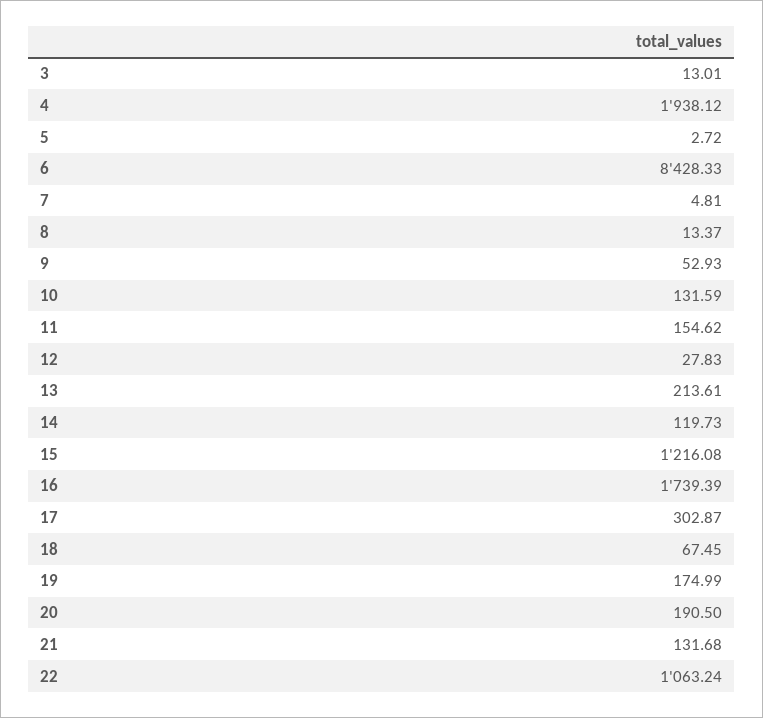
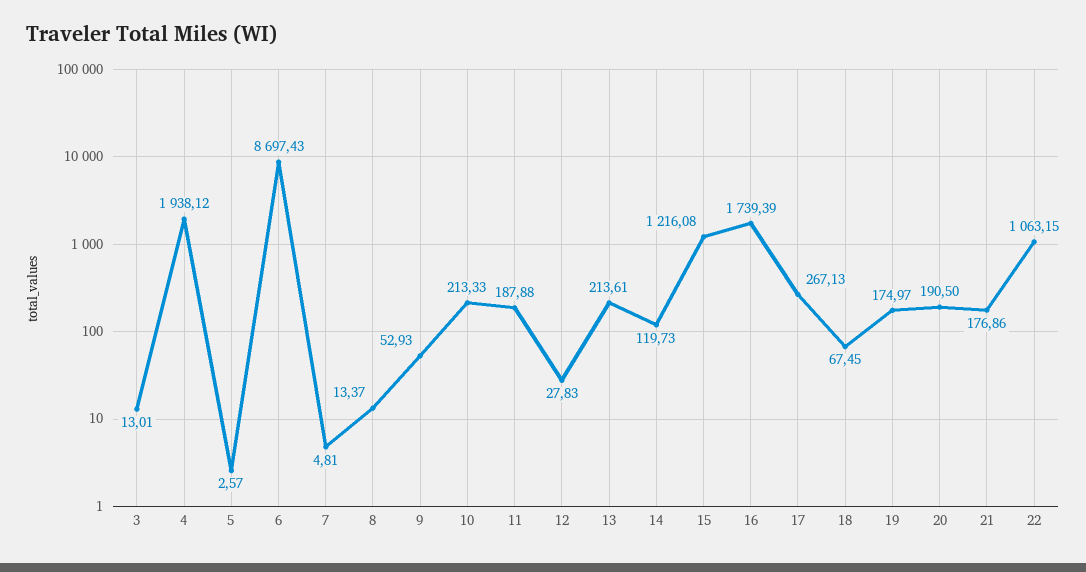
5: 2.72 -> 2.57
6: 8428.33 -> 8697.43
10: 131.59 -> 213.33
11: 154.62 -> 187.88
17: 302.87 -> 267.13
19: 174.99 -> 174.97
21: 131.68 -> 176.86
22: 1063.24 -> 1063.15

